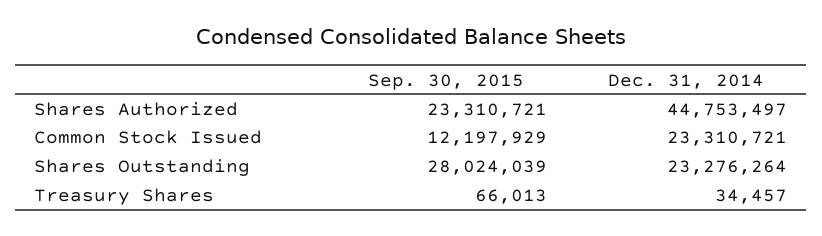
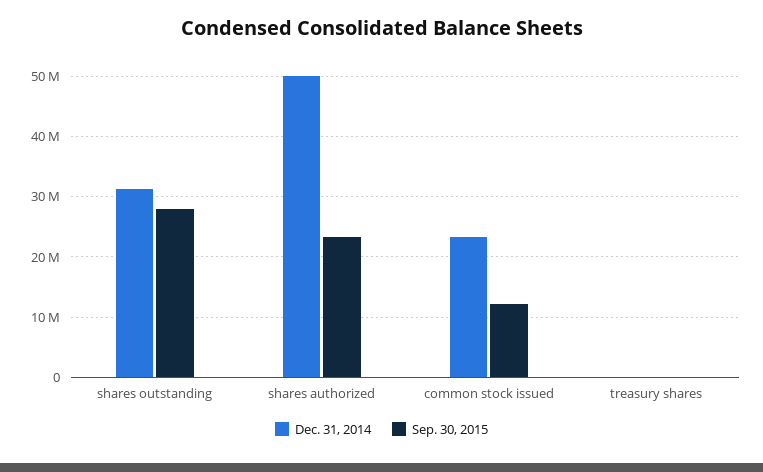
Dec. 31, 2014, Shares Authorized: 44753497 -> 50000000
Dec. 31, 2014, Shares Outstanding: 23276264 -> 31000000

